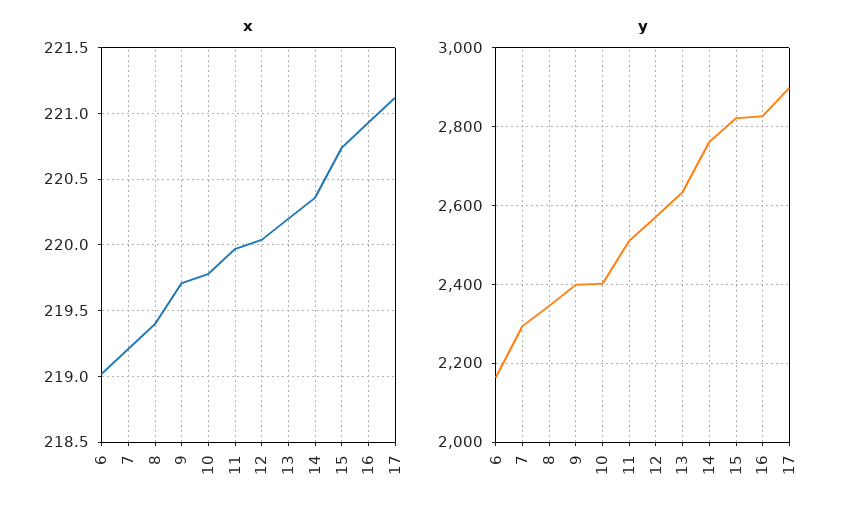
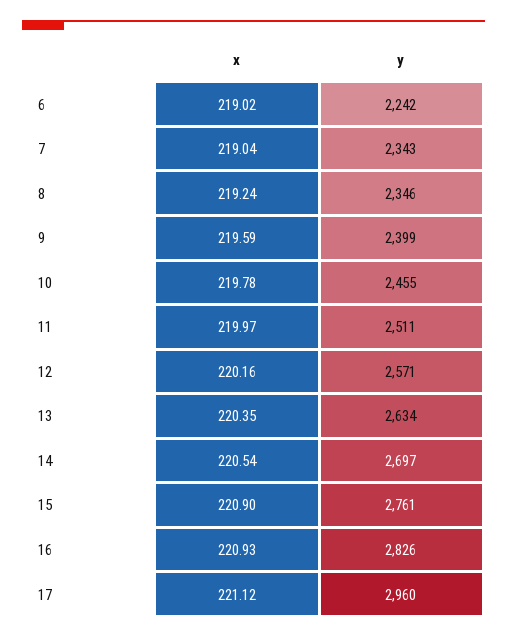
x, 7: 219.2 -> 219.04
x, 8: 219.4 -> 219.24
x, 9: 219.7 -> 219.59
x, 12: 220.05 -> 220.16
x, 13: 220.2 -> 220.35
x, 14: 220.35 -> 220.54
x, 15: 220.75 -> 220.9
y, 6: 2160 -> 2242
y, 7: 2300 -> 2343
y, 10: 2400 -> 2455
y, 14: 2760 -> 2697
y, 15: 2820 -> 2761
y, 17: 2900 -> 2960

